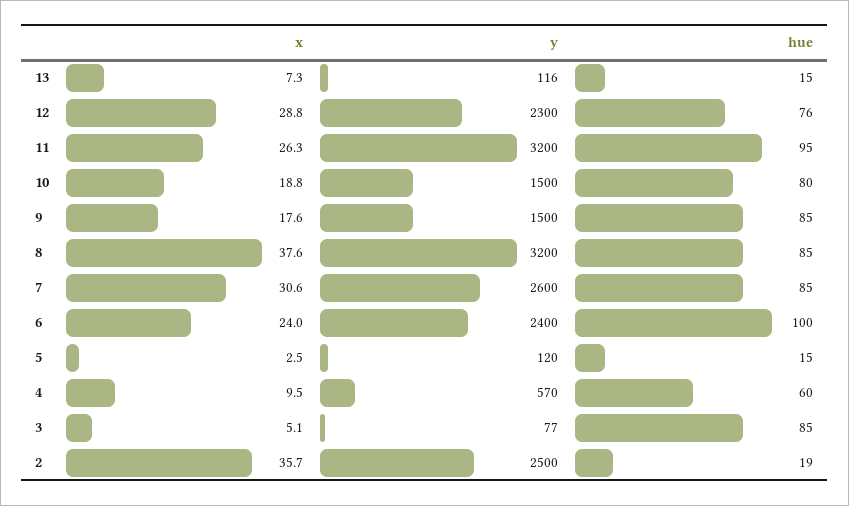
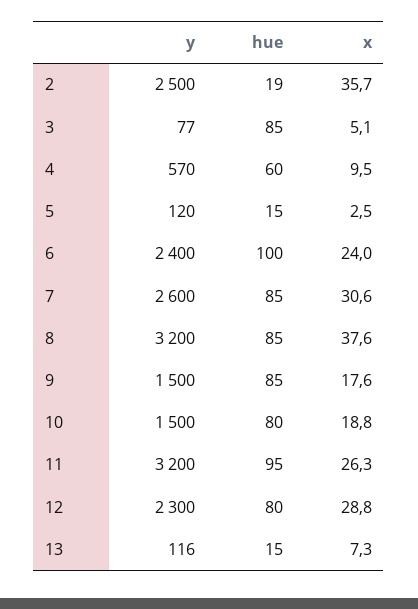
hue, 12: 76 -> 80

